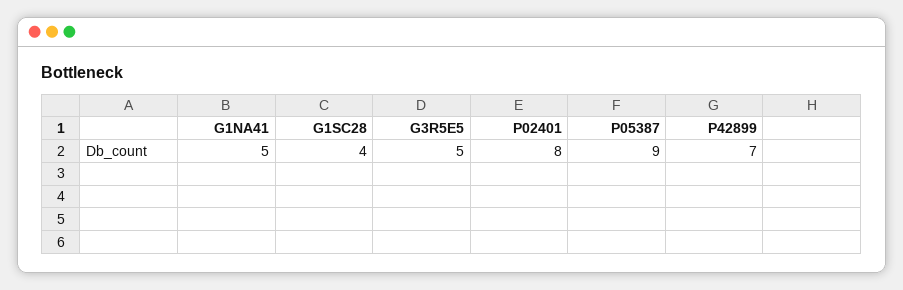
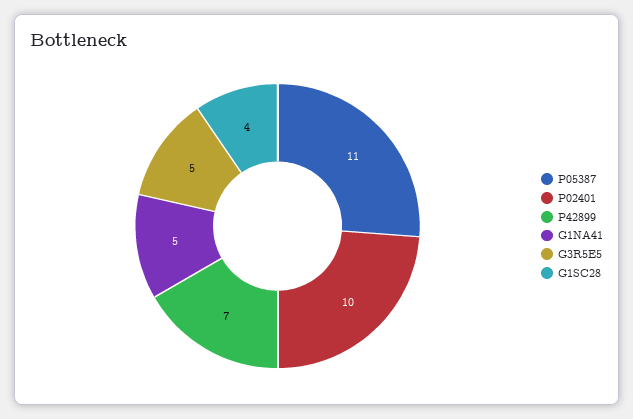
P02401: 8 -> 10
P05387: 9 -> 11

